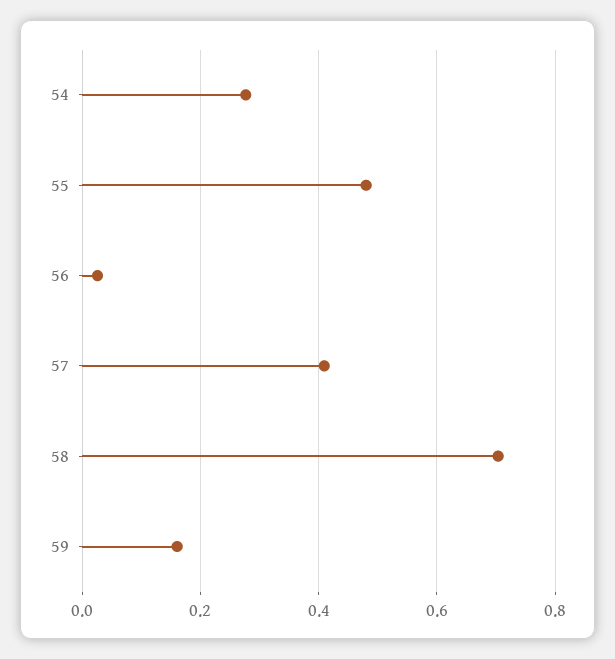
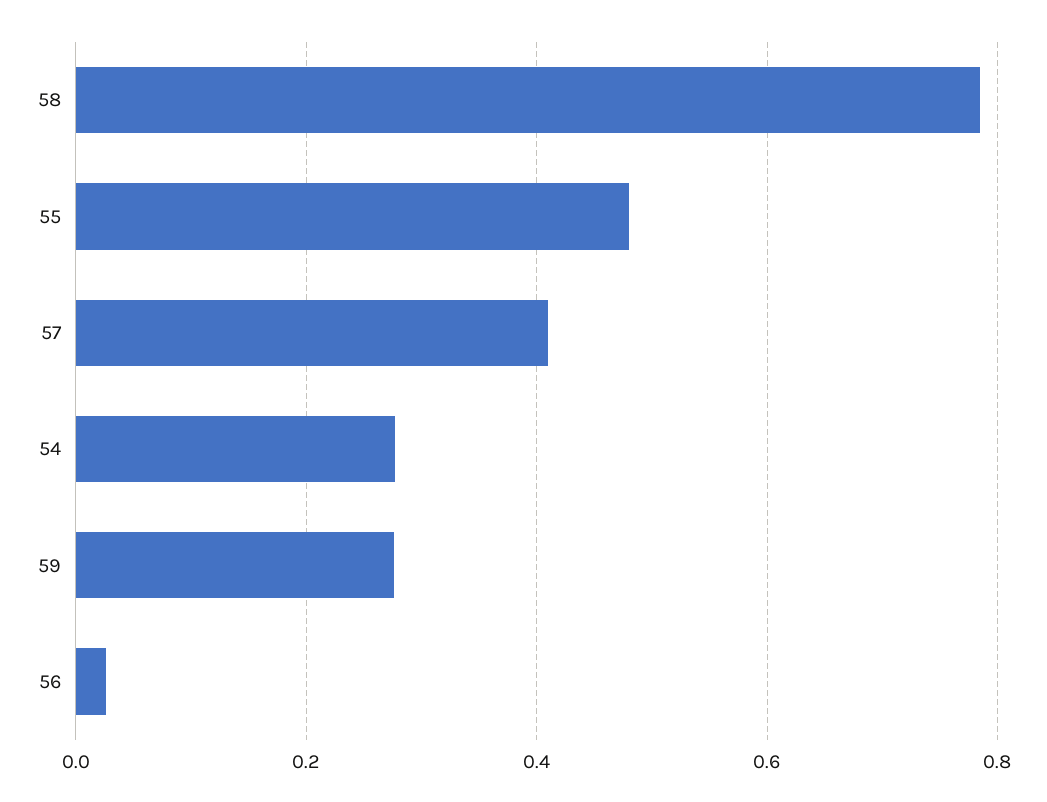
58: 0.7 -> 0.78
59: 0.16 -> 0.28

